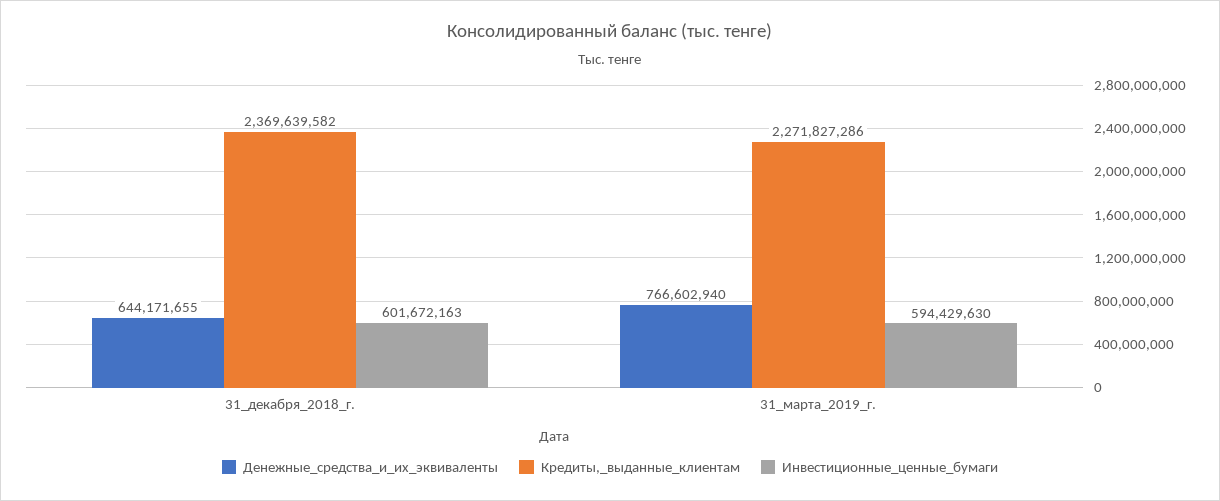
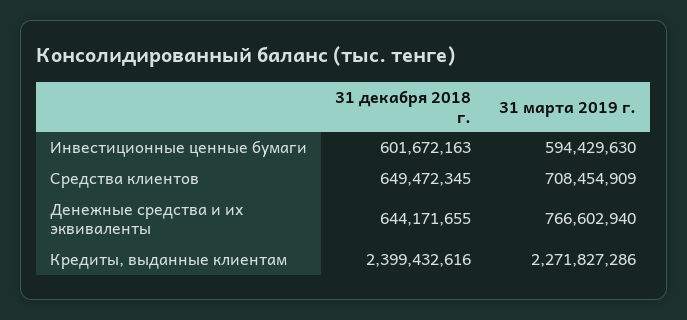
Кредиты,_выданные_клиентам, 31_декабря_2018_г.: 2369639582 -> 2399432616
Средства клиентов, 31_декабря_2018_г.: none -> 649472345
Средства клиентов, 31_марта_2019_г.: none -> 708454909

